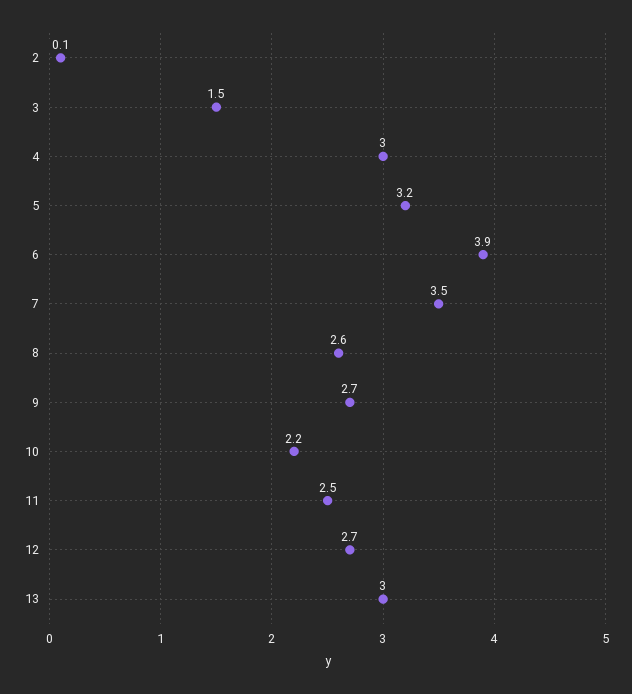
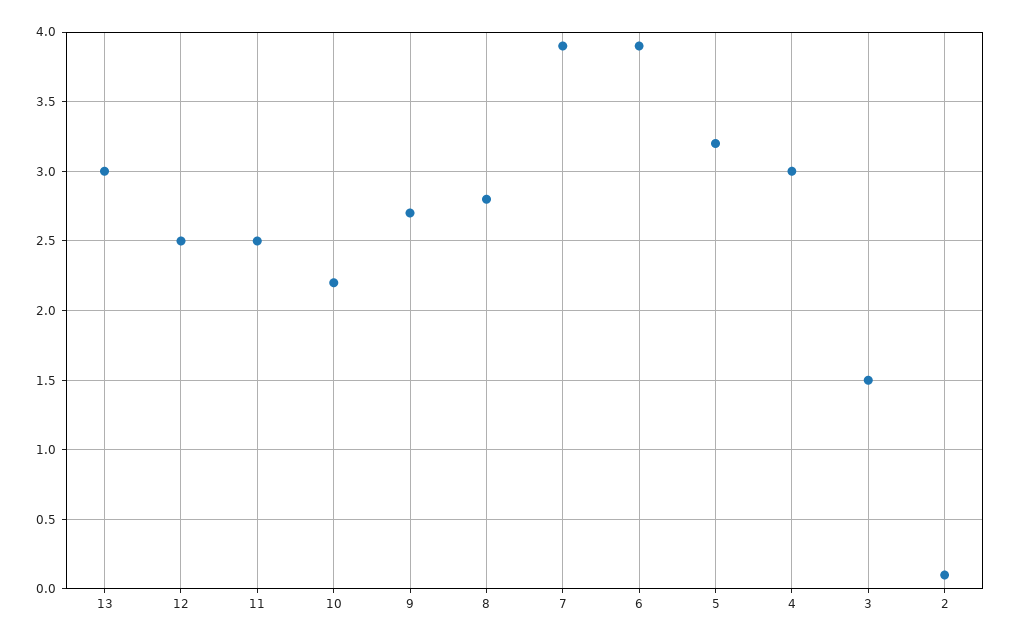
7: 3.5 -> 3.9
8: 2.6 -> 2.8
12: 2.7 -> 2.5

